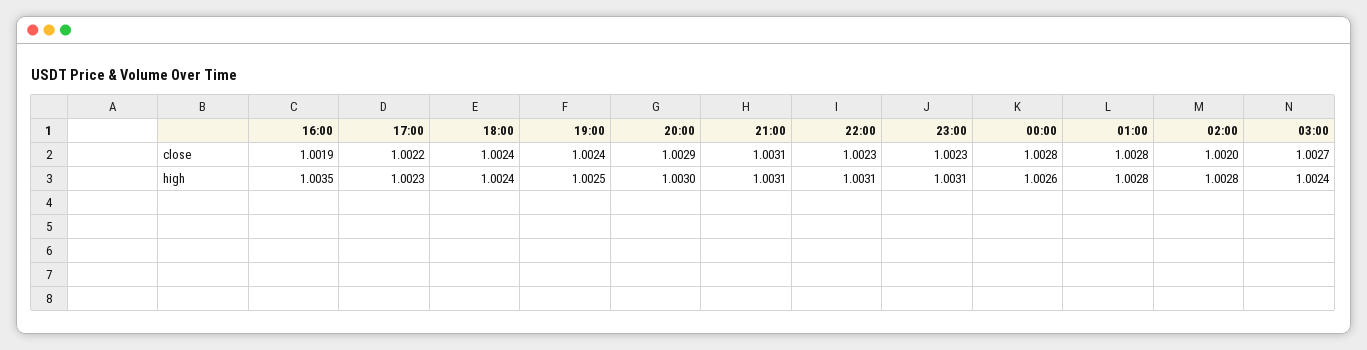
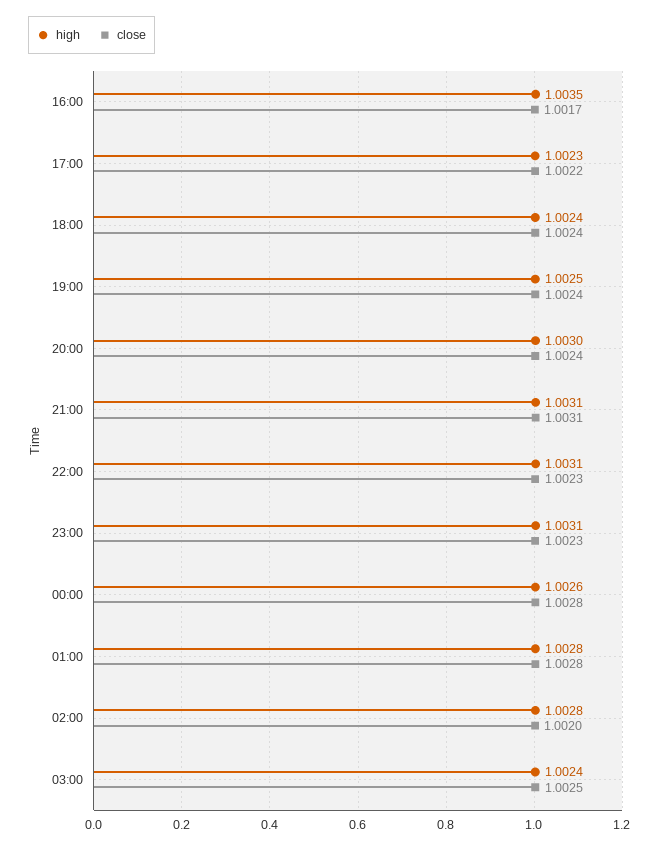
close, 16:00: 1.0019 -> 1.0017
close, 20:00: 1.0029 -> 1.0024
close, 03:00: 1.0027 -> 1.0025

